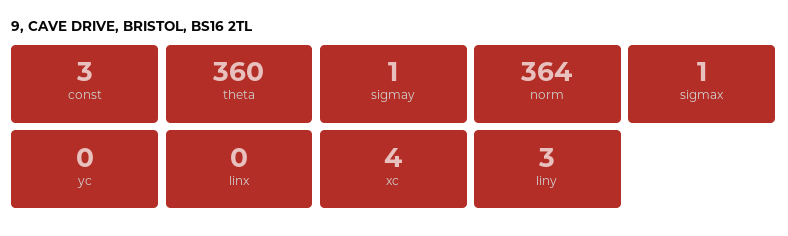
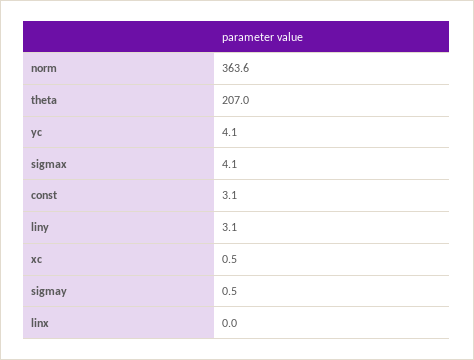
theta: 360 -> 207
sigmax: 1 -> 4.1
yc: 0 -> 4.1
xc: 4 -> 0.5

